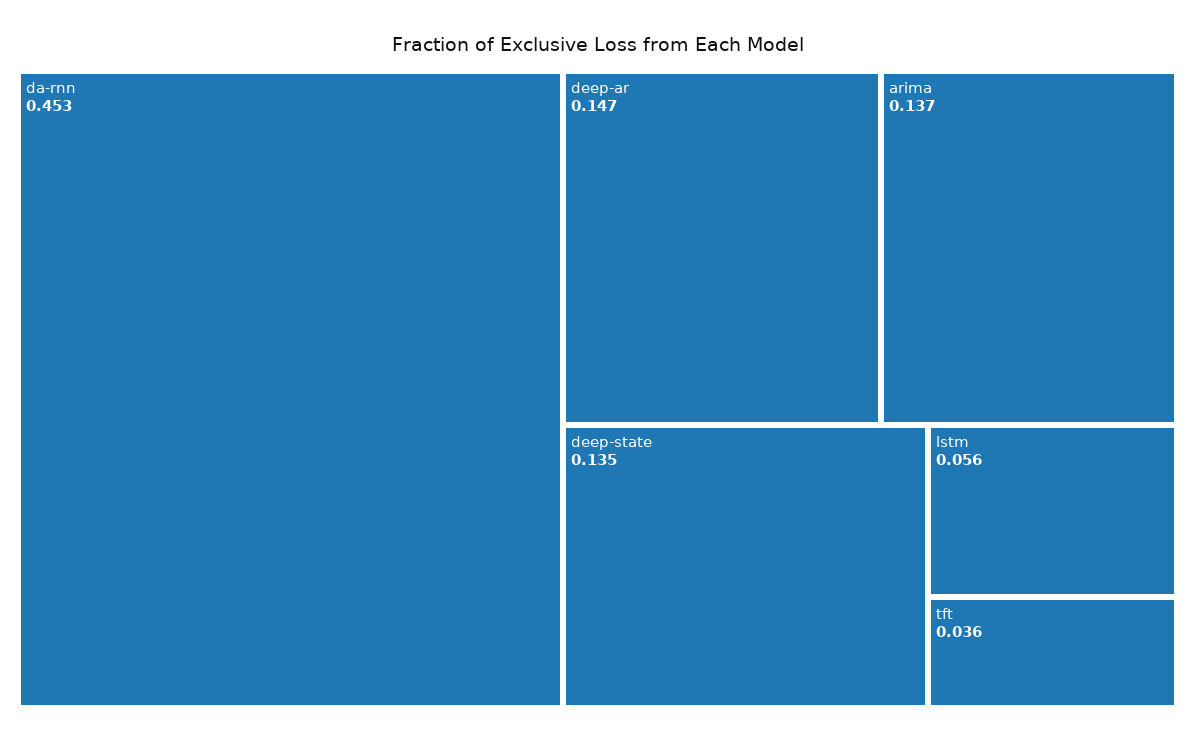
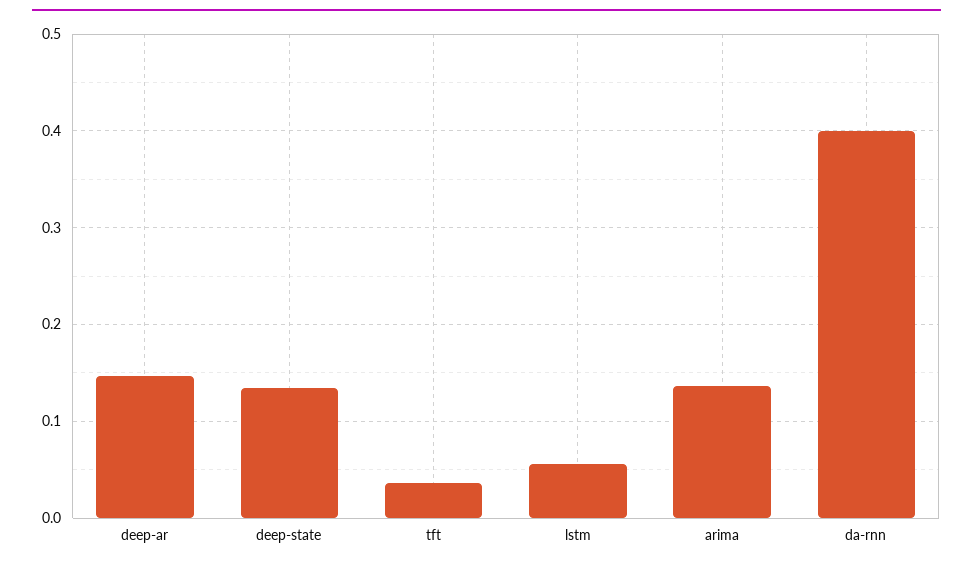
da-rnn: 0.453 -> 0.4

